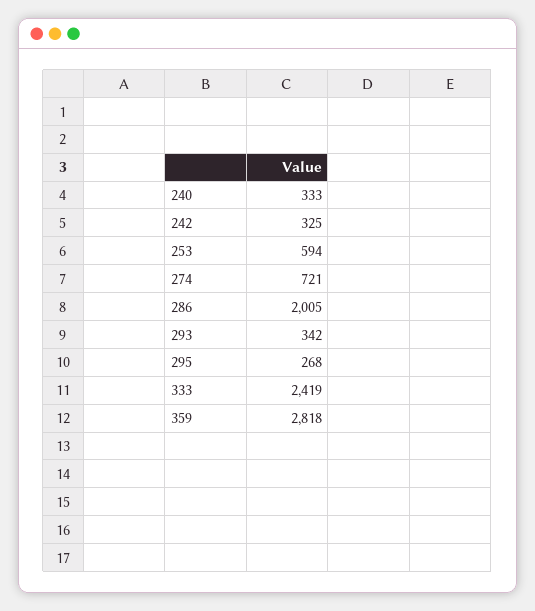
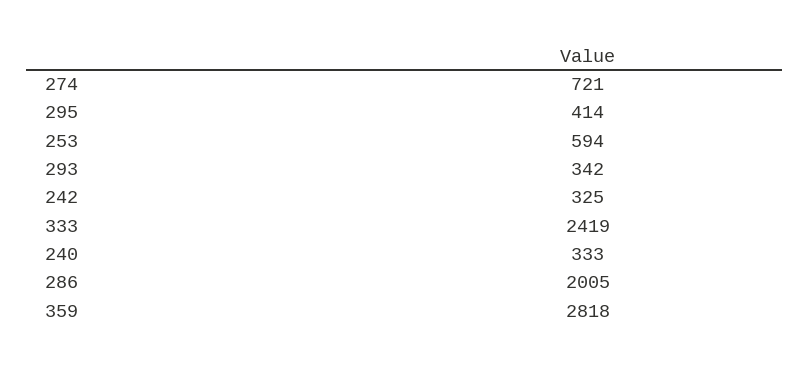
295: 268 -> 414

